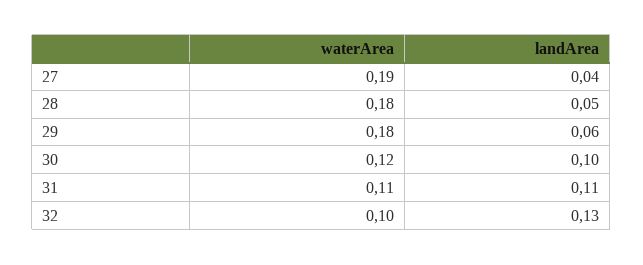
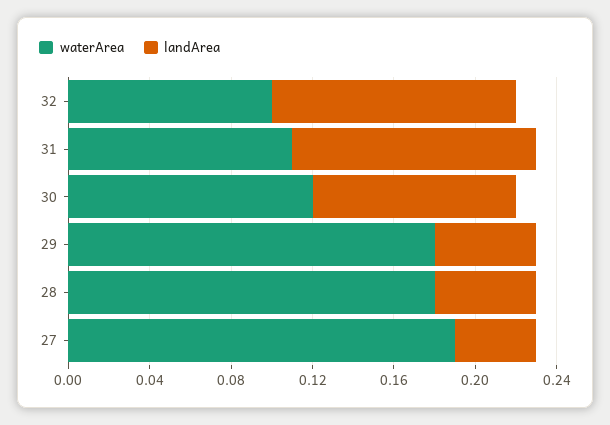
landArea, 29: 0.06 -> 0.05
landArea, 31: 0.11 -> 0.12
landArea, 32: 0.13 -> 0.12

